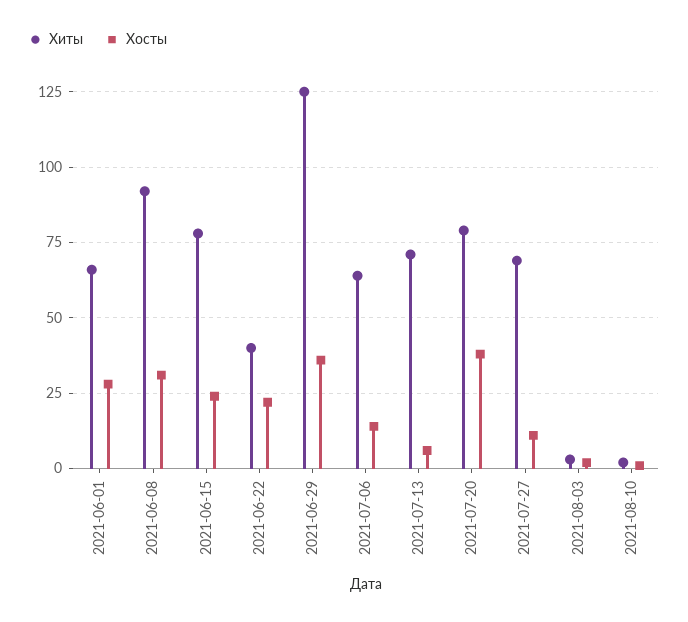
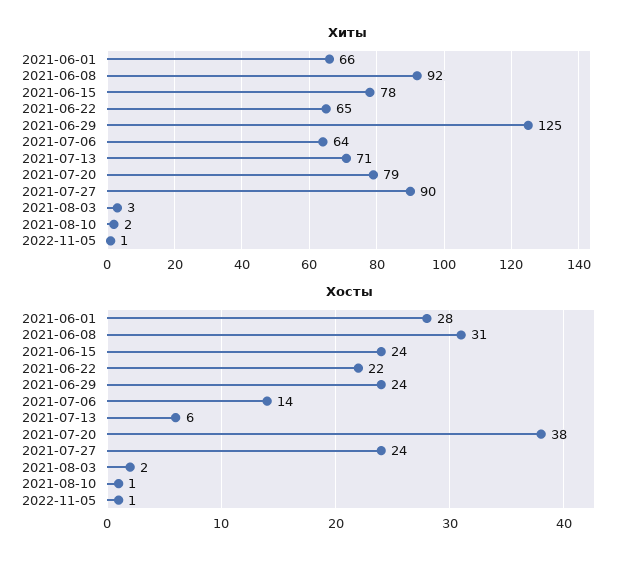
Хиты, 2021-06-22: 40 -> 65
Хосты, 2021-06-29: 35 -> 24
Хиты, 2021-07-27: 70 -> 90
Хосты, 2021-07-27: 10 -> 24
Хиты, 2022-11-05: none -> 1
Хосты, 2022-11-05: none -> 1

